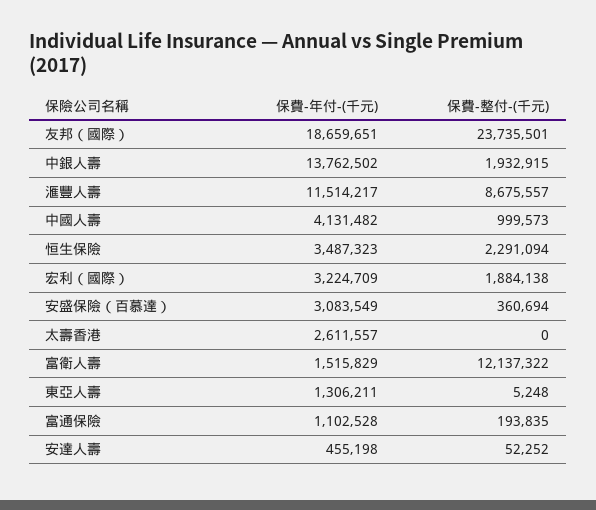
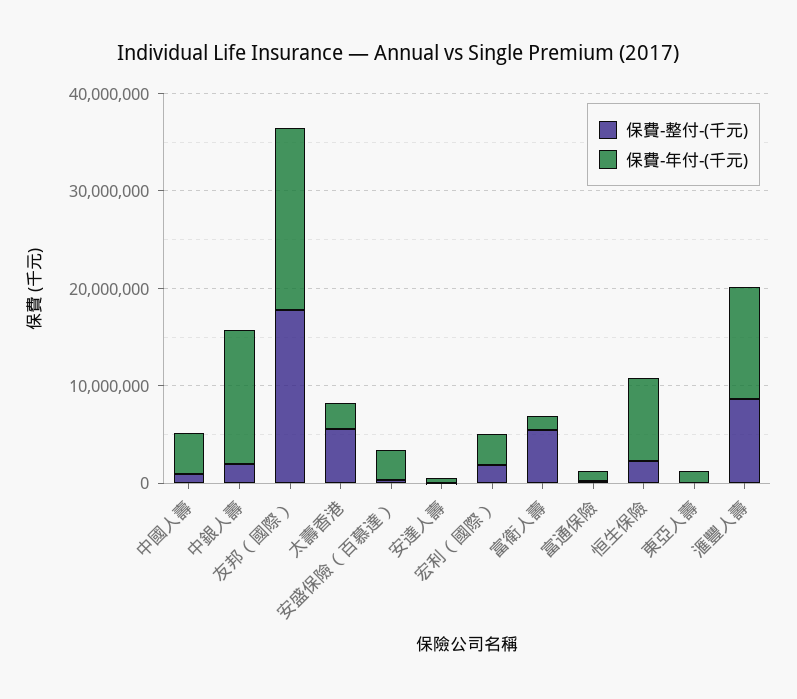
保費-整付-(千元), 友邦（國際）: 23735501 -> 18000000
保費-年付-(千元), 恒生保險: 3487323 -> 8000000
保費-整付-(千元), 太壽香港: 0 -> 6000000
保費-整付-(千元), 富衛人壽: 12137322 -> 6000000

